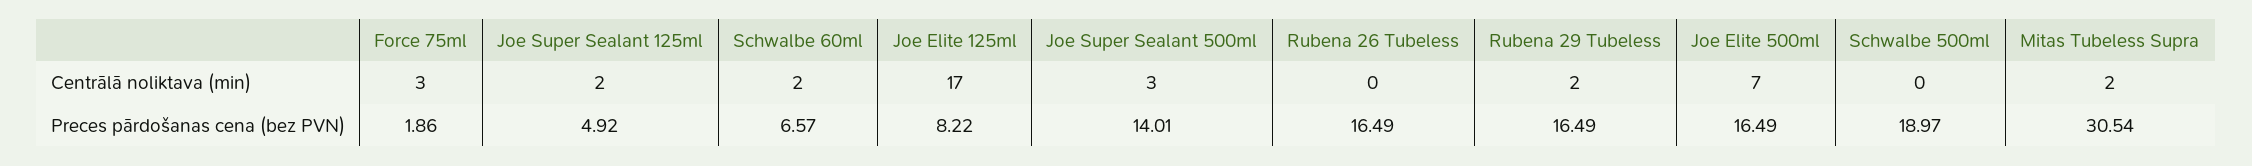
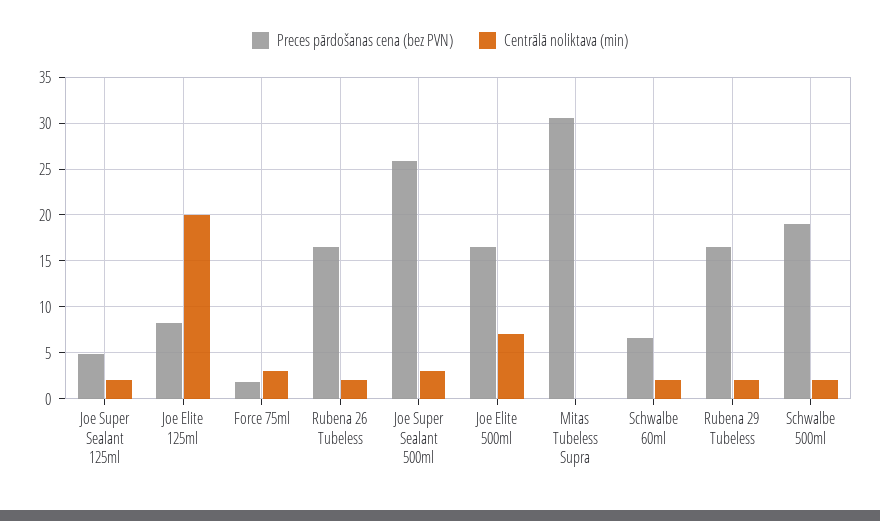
Centrālā noliktava (min), Joe Elite 125ml: 17 -> 20
Centrālā noliktava (min), Rubena 26 Tubeless: 0 -> 2
Centrālā noliktava (min), Schwalbe 500ml: 0 -> 2
Centrālā noliktava (min), Mitas Tubeless Supra: 2 -> 0
Preces pārdošanas cena (bez PVN), Joe Super Sealant 500ml: 14.01 -> 26

